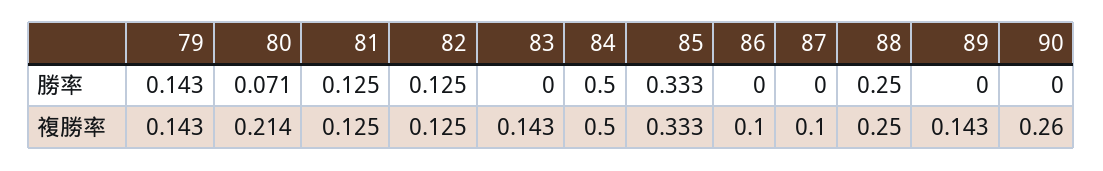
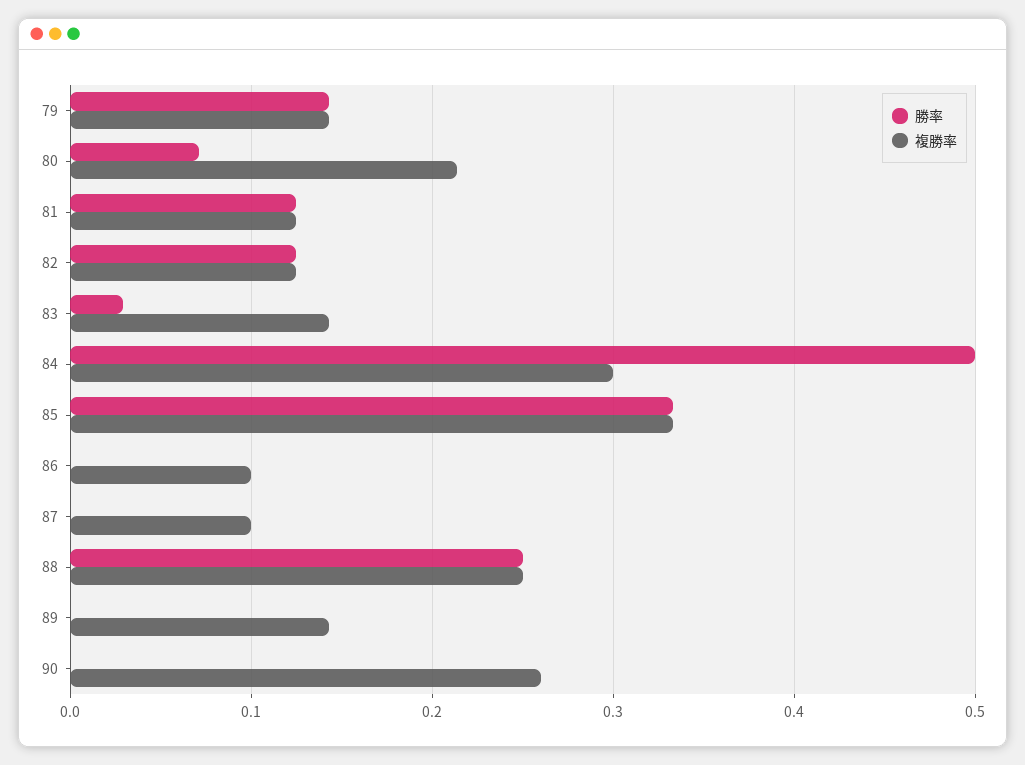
勝率, 83: 0 -> 0.03
複勝率, 84: 0.5 -> 0.3

